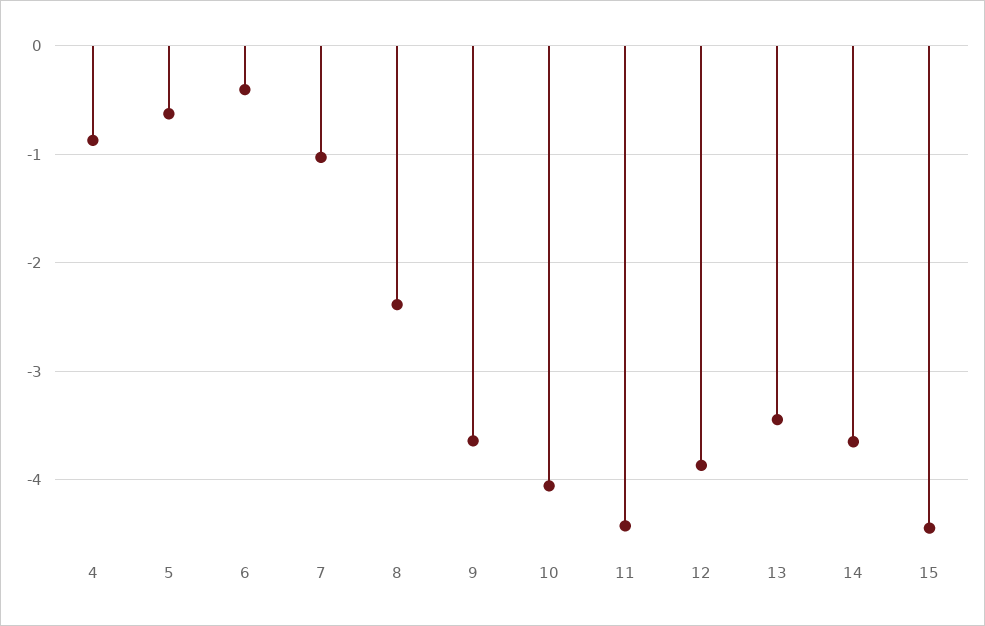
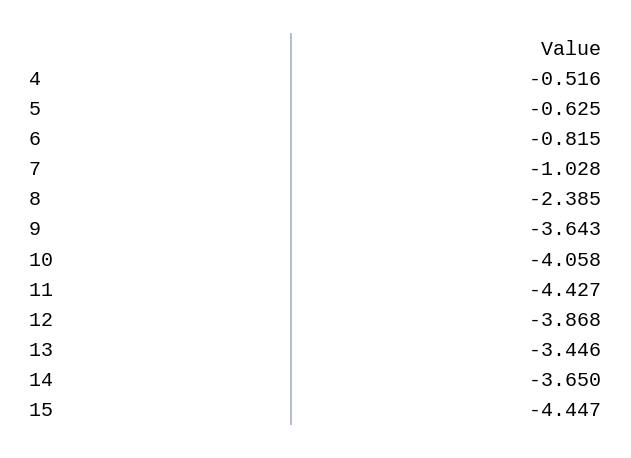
4: -0.9 -> -0.516
6: -0.4 -> -0.815

